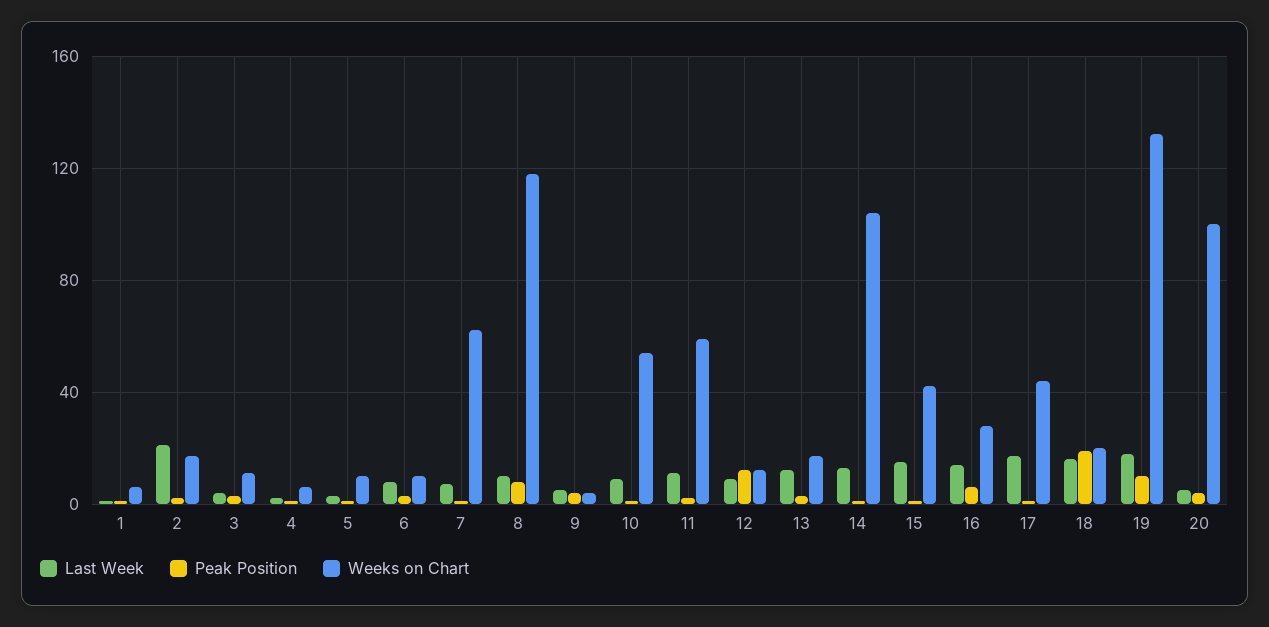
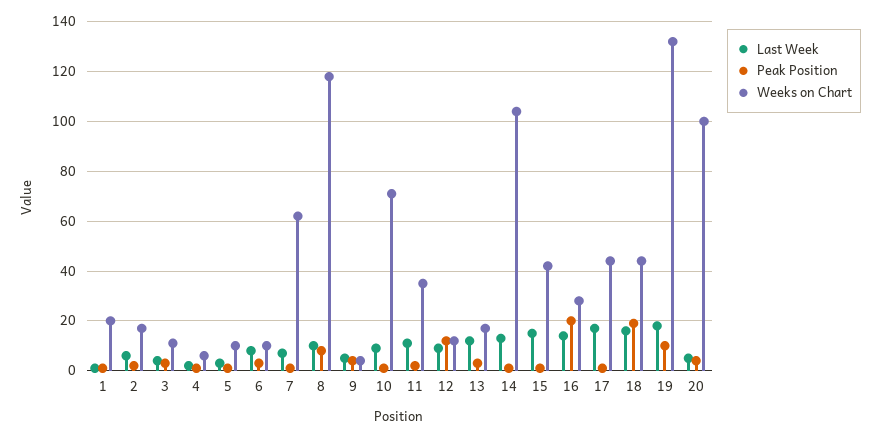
Weeks on Chart, 1: 5 -> 20
Last Week, 2: 20 -> 5
Weeks on Chart, 10: 55 -> 70
Weeks on Chart, 11: 60 -> 35
Peak Position, 16: 5 -> 20
Weeks on Chart, 18: 20 -> 45

